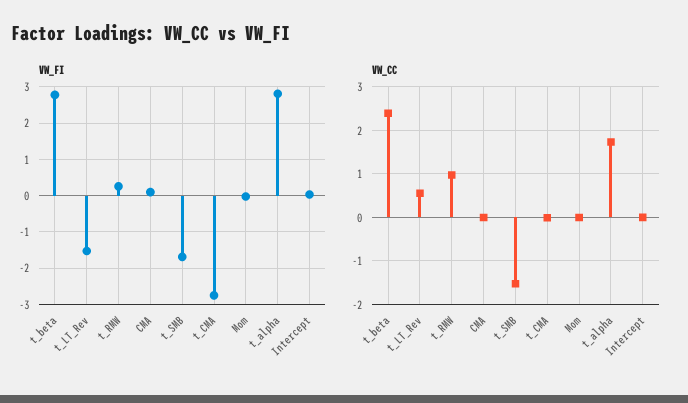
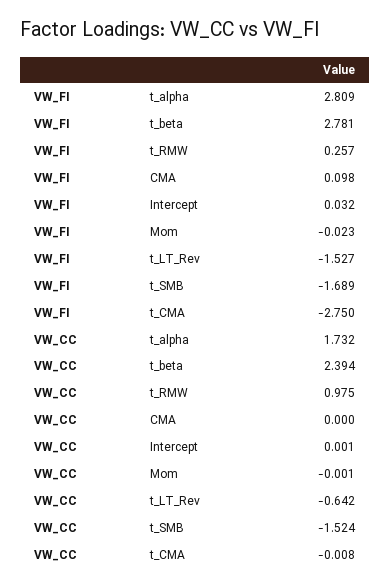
VW_CC, t_LT_Rev: 0.6 -> -0.642

